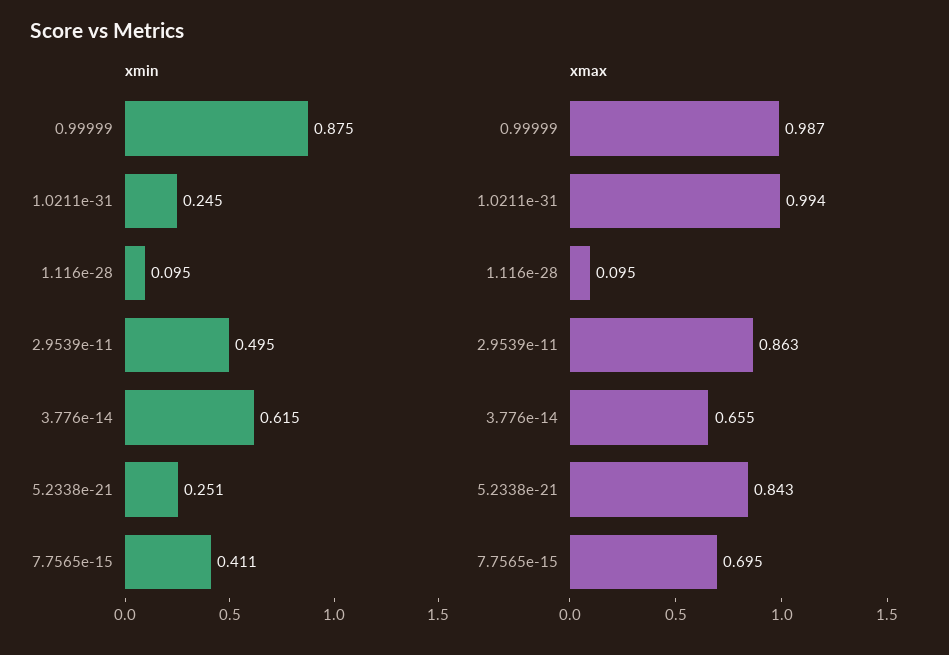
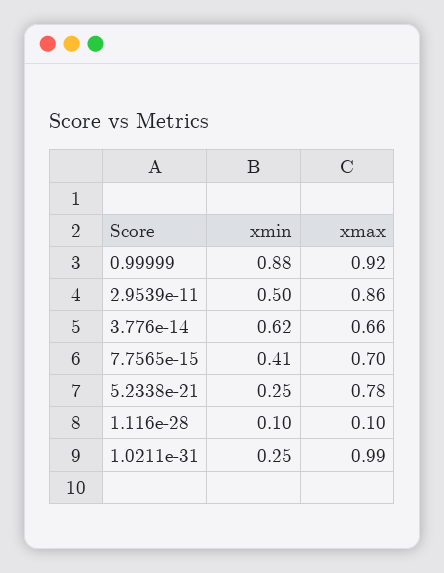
xmax, 0.99999: 0.987 -> 0.92
xmax, 5.2338e-21: 0.843 -> 0.78

